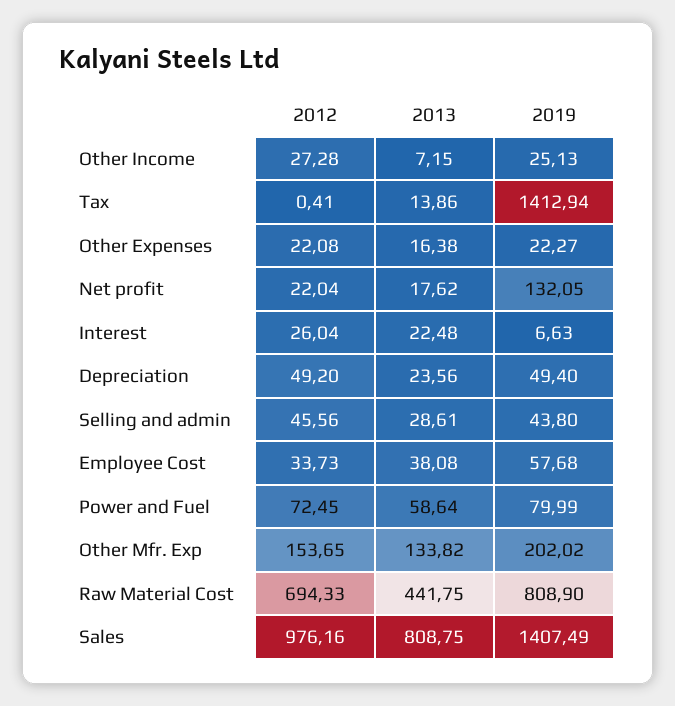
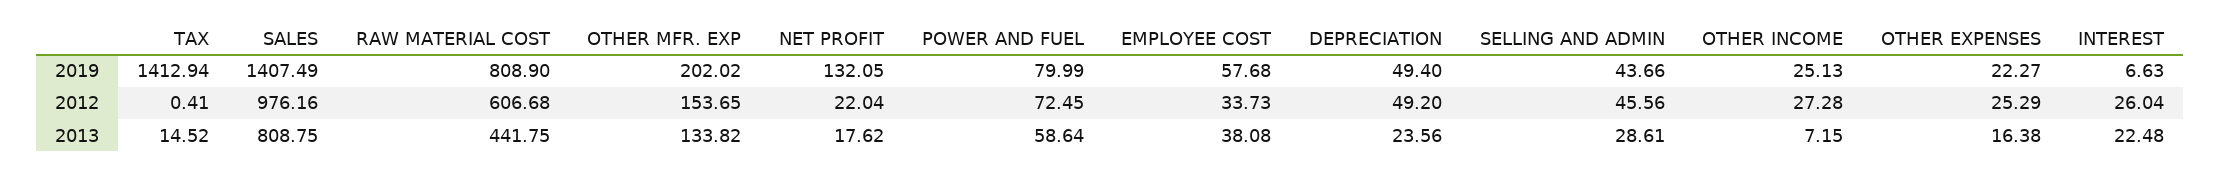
2013, Tax: 13.86 -> 14.52
2012, Other Expenses: 22.08 -> 25.29
2019, Selling and admin: 43.8 -> 43.66
2012, Raw Material Cost: 694.33 -> 606.68

